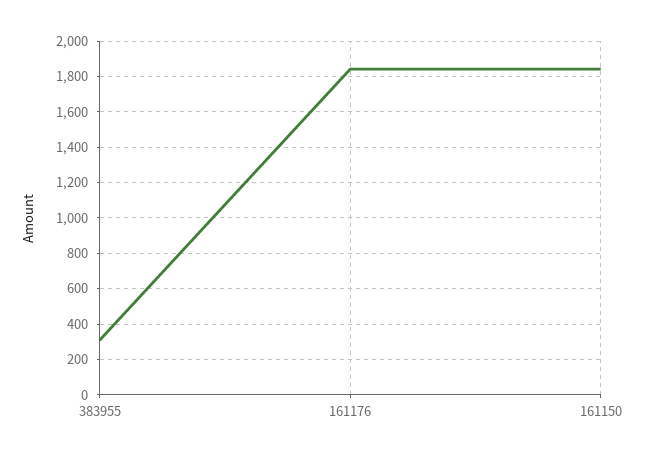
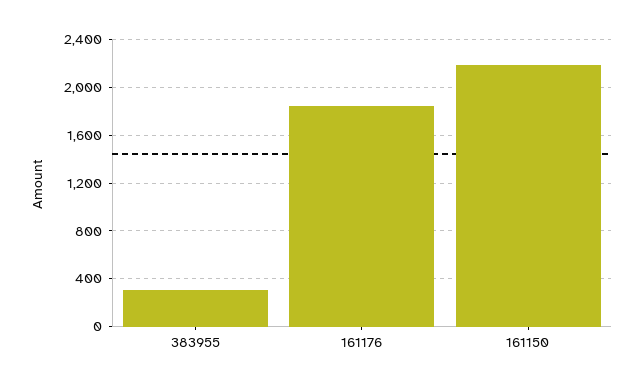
161150: 1850 -> 2200

